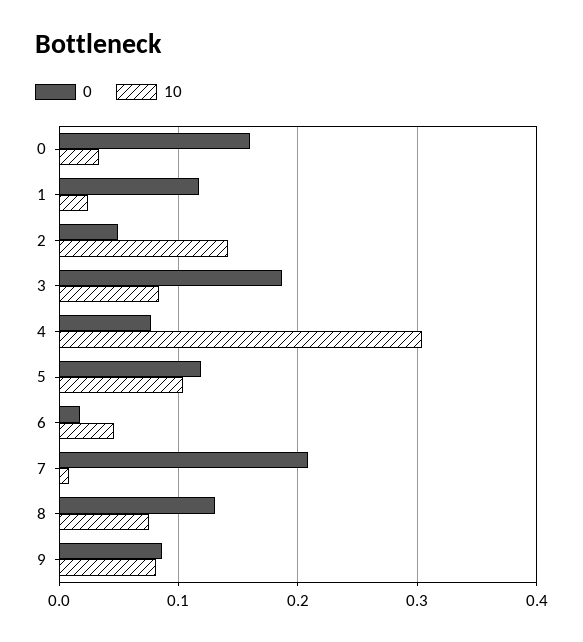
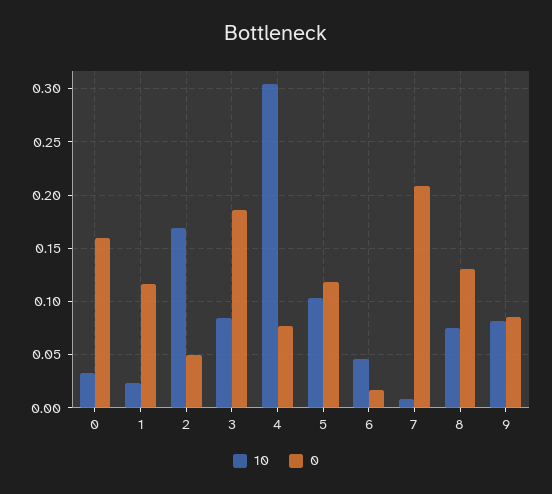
10, 2: 0.14 -> 0.17

